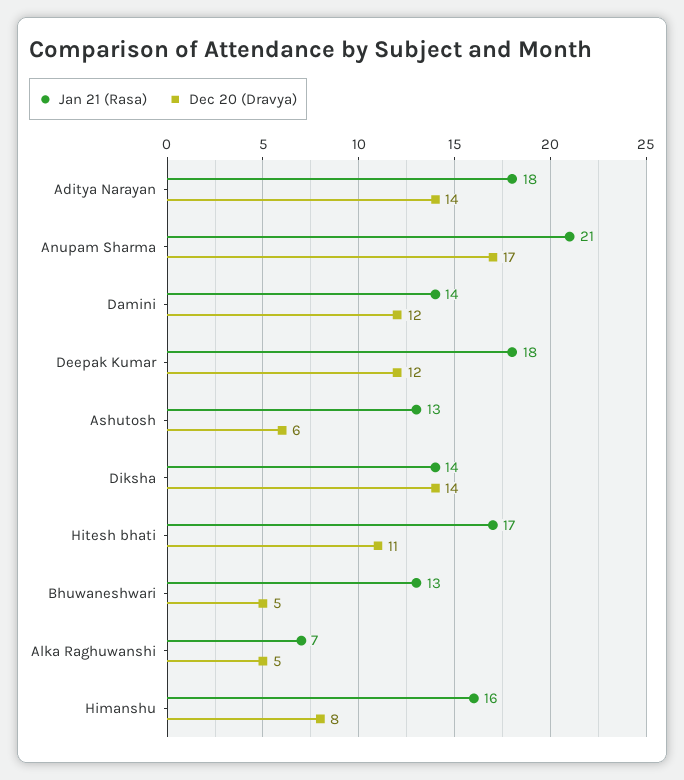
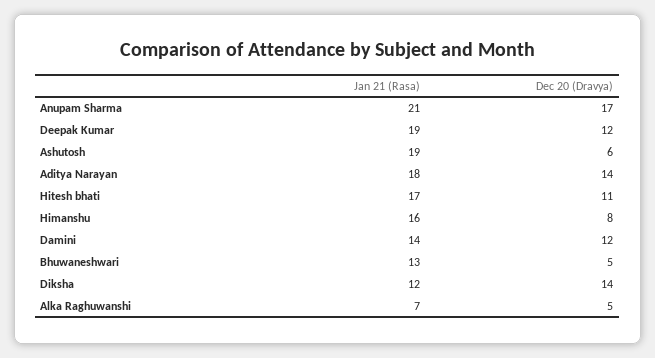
Jan 21 (Rasa), Deepak Kumar: 18 -> 19
Jan 21 (Rasa), Ashutosh: 13 -> 19
Jan 21 (Rasa), Diksha: 14 -> 12

